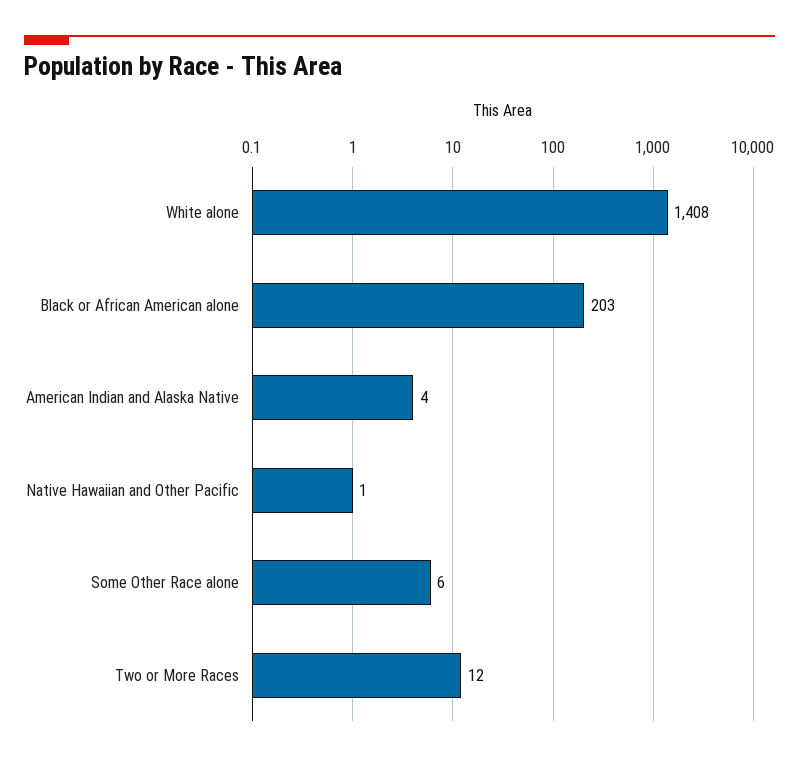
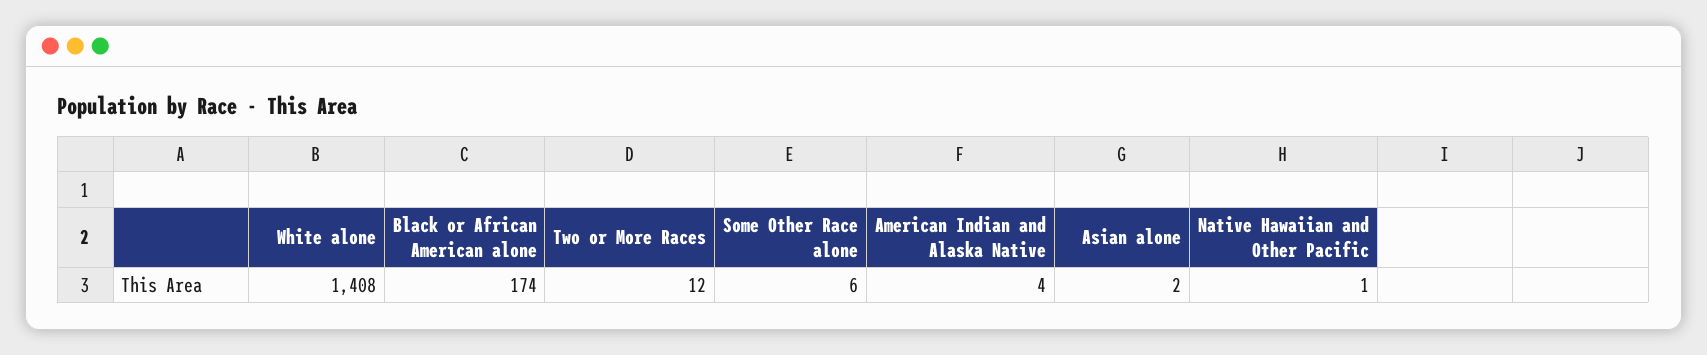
Black or African American alone: 203 -> 174
Asian alone: none -> 2

